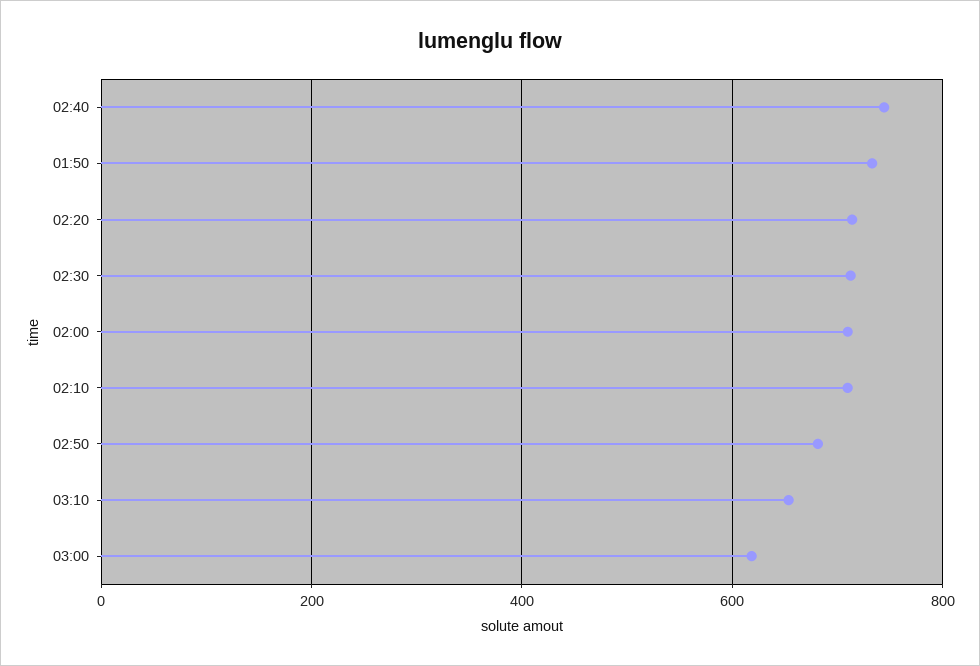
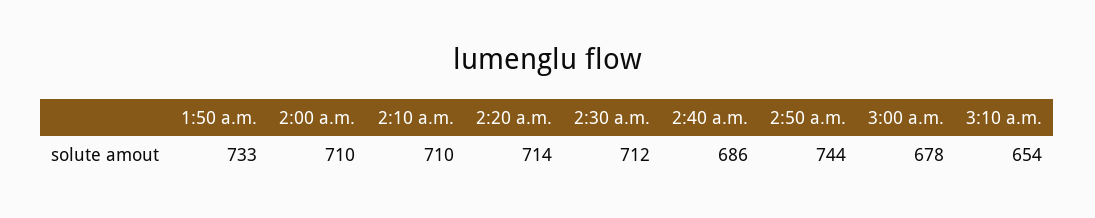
02:40: 740 -> 686
02:50: 680 -> 744
03:00: 620 -> 678

